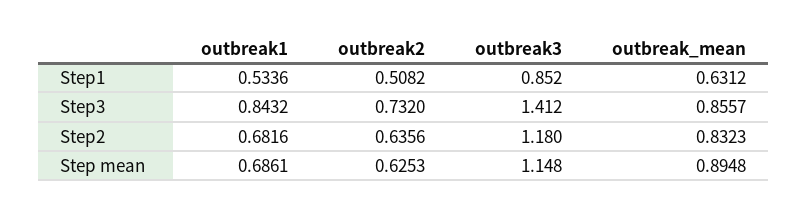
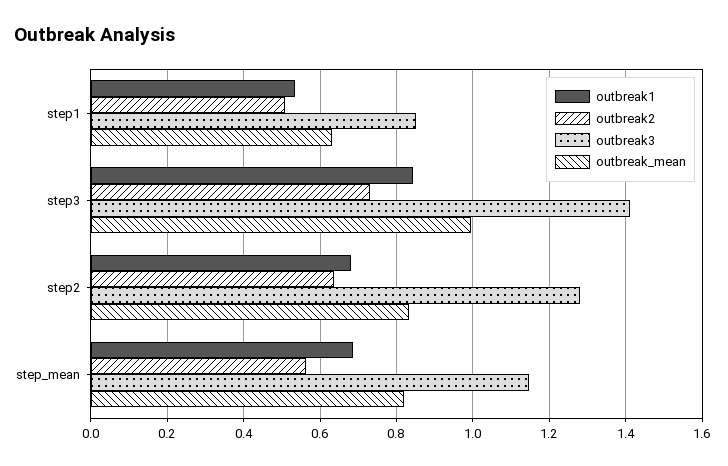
outbreak_mean, Step3: 0.8557 -> 1
outbreak3, Step2: 1.18 -> 1.28
outbreak2, Step mean: 0.6253 -> 0.56
outbreak_mean, Step mean: 0.8948 -> 0.82

